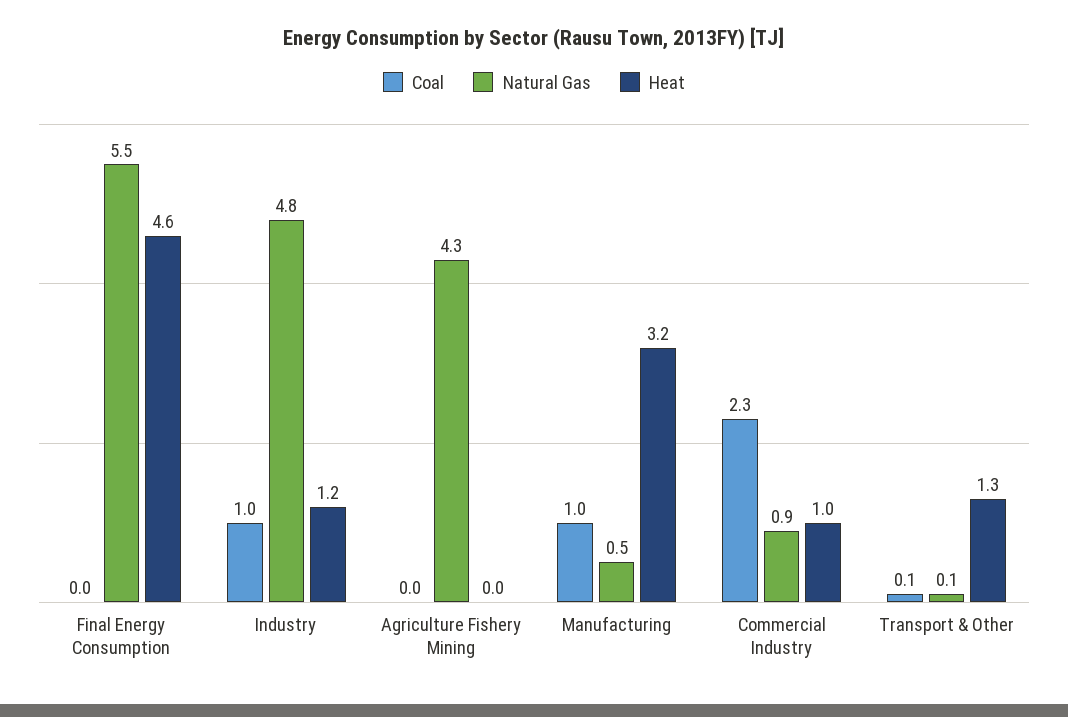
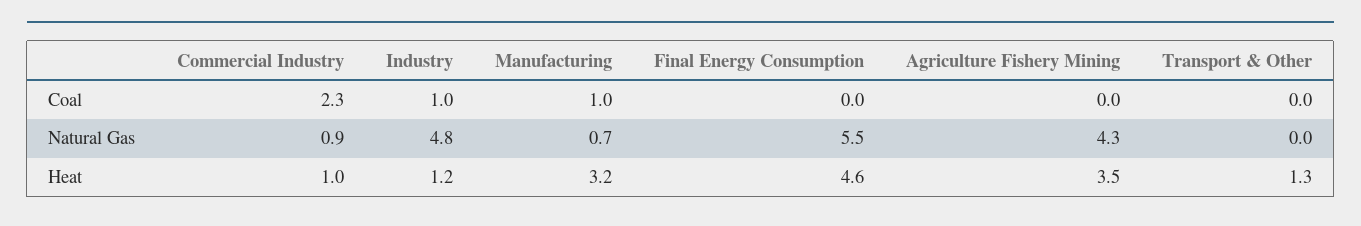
Heat, Agriculture Fishery Mining: 0 -> 3.5
Natural Gas, Manufacturing: 0.5 -> 0.7
Coal, Transport & Other: 0.1 -> 0
Natural Gas, Transport & Other: 0.1 -> 0

